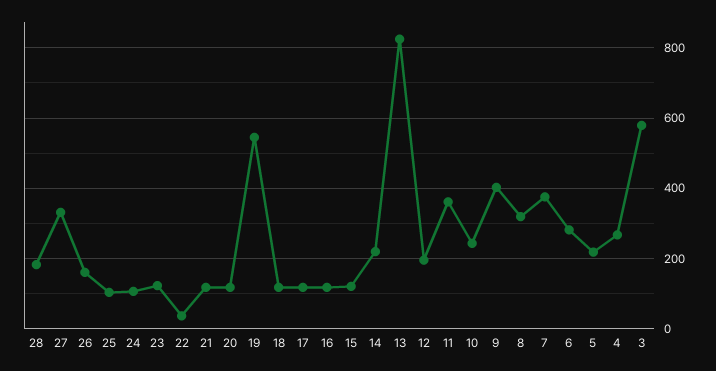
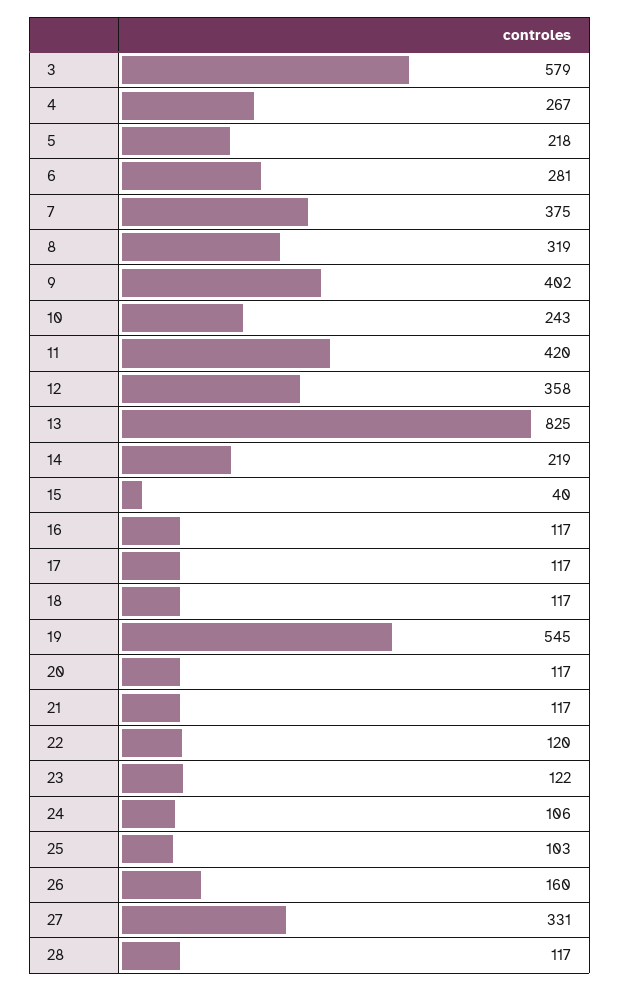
28: 180 -> 117
22: 40 -> 120
15: 120 -> 40
12: 200 -> 358
11: 360 -> 420

